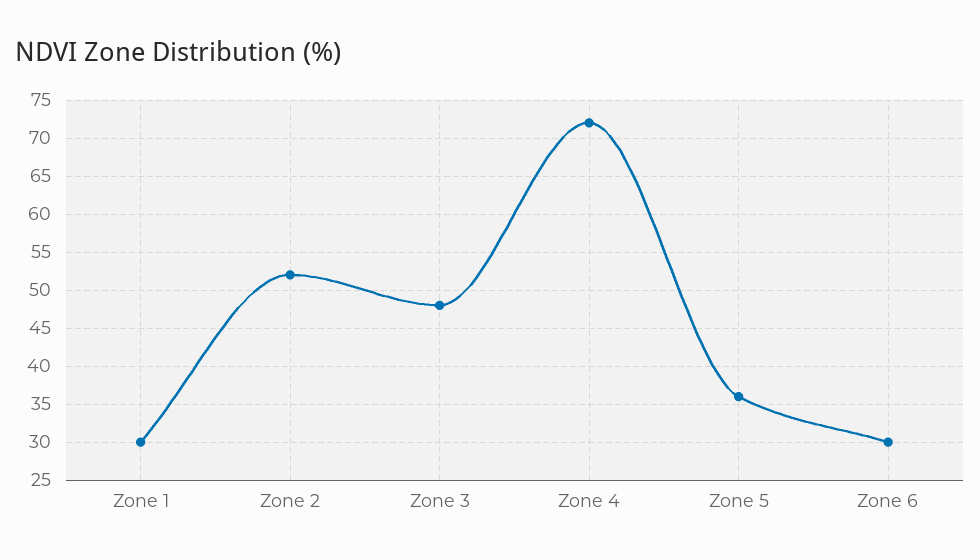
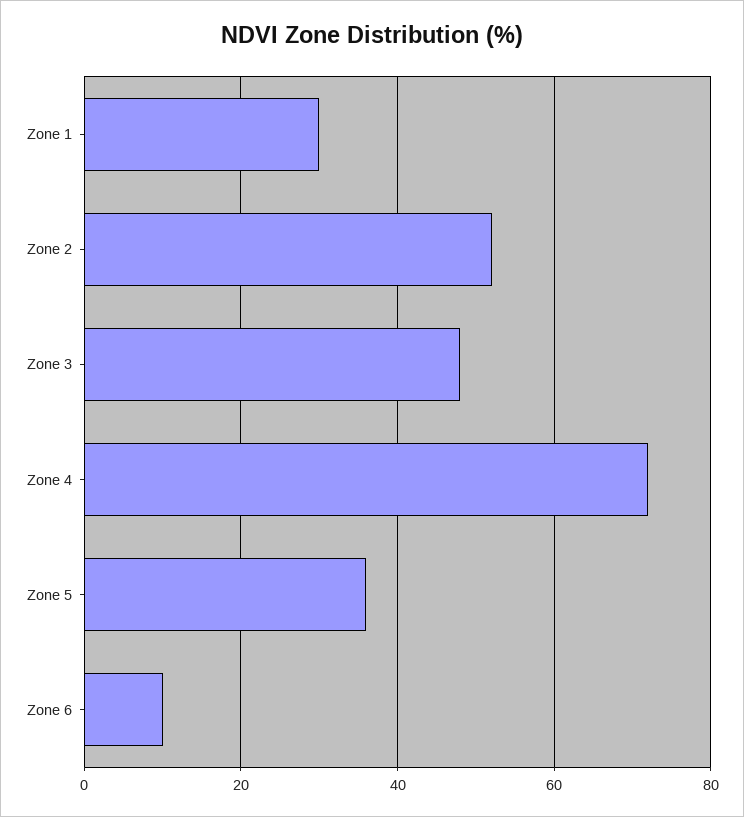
Zone 6: 30 -> 10

